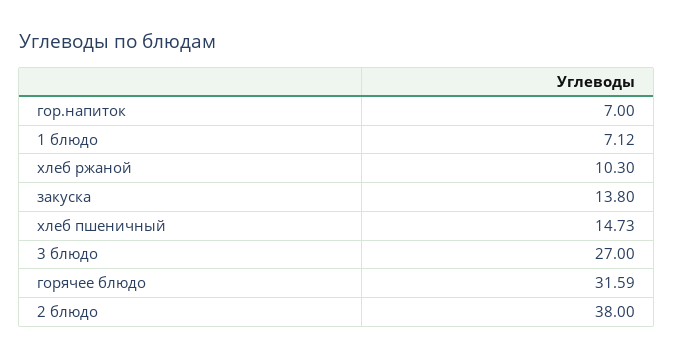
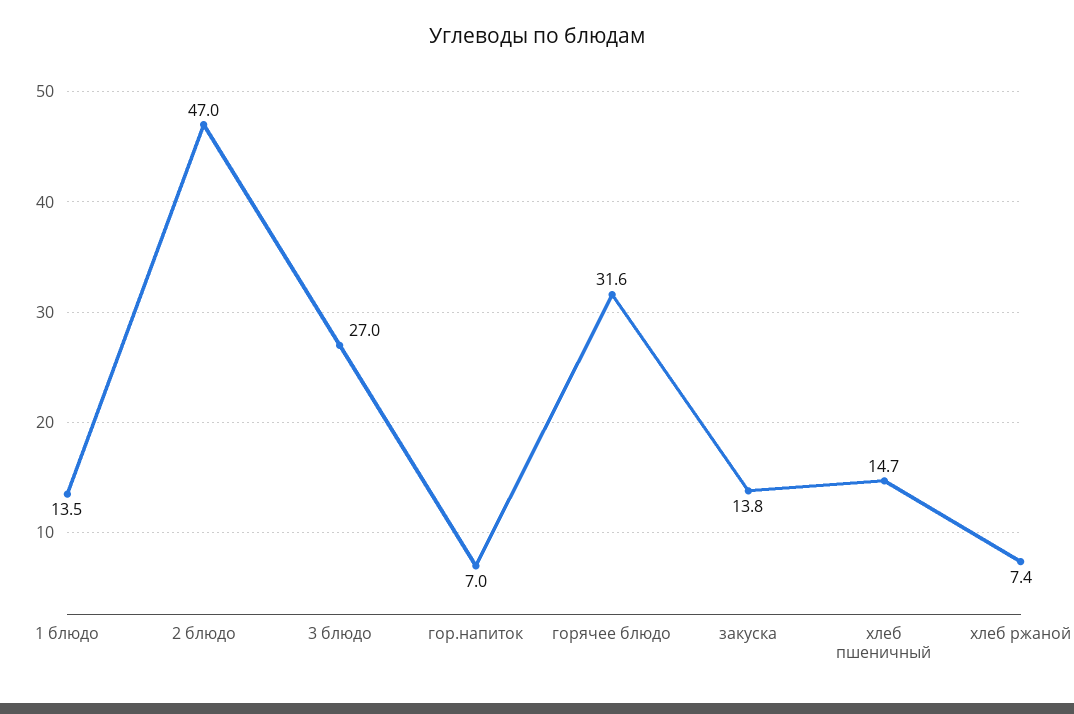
1 блюдо: 7.12 -> 13.5
хлеб ржаной: 10.3 -> 7.4
2 блюдо: 38 -> 47

